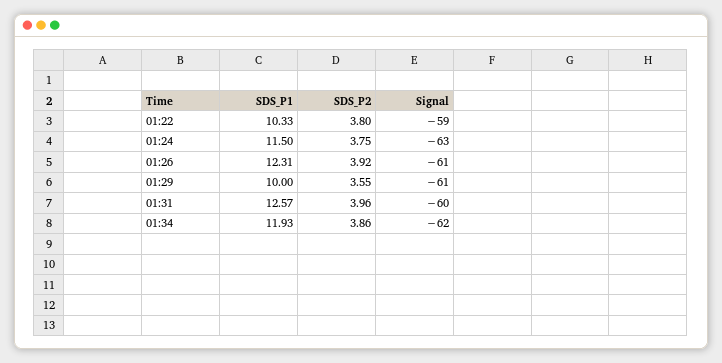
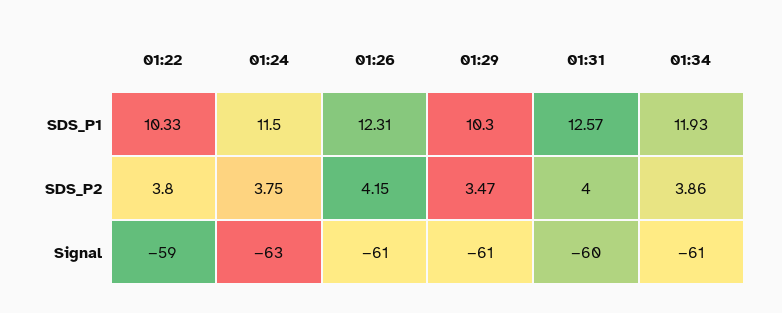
SDS_P2, 01:26: 3.92 -> 4.15
SDS_P1, 01:29: 10 -> 10.3
SDS_P2, 01:29: 3.55 -> 3.47
SDS_P2, 01:31: 3.96 -> 4
Signal, 01:34: -62 -> -61

